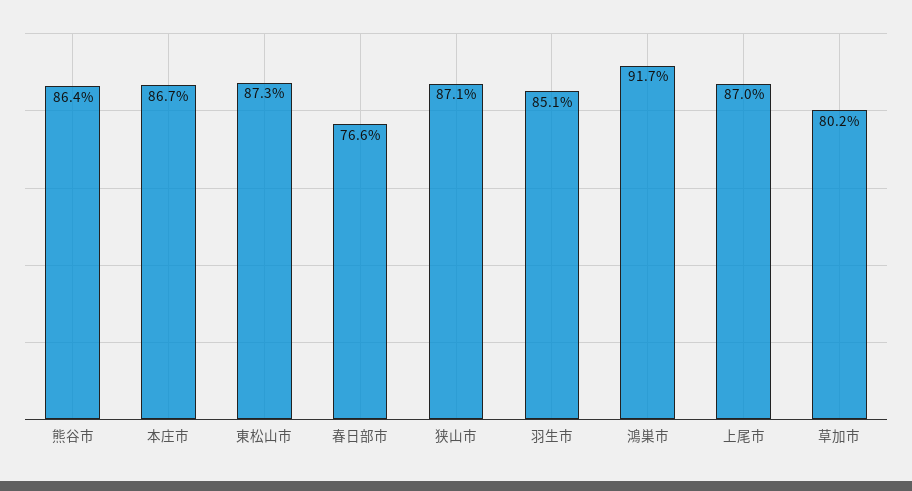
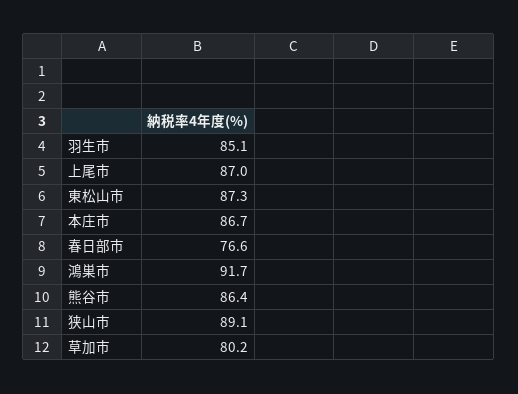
狭山市: 87.1 -> 89.1

